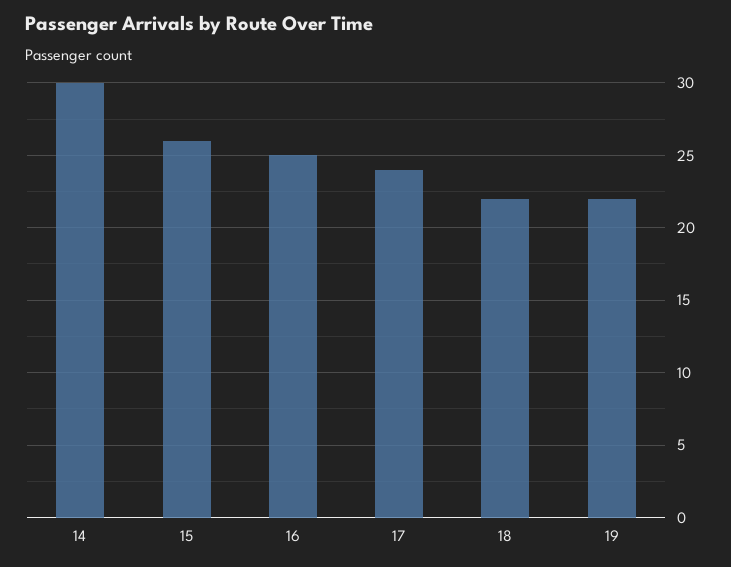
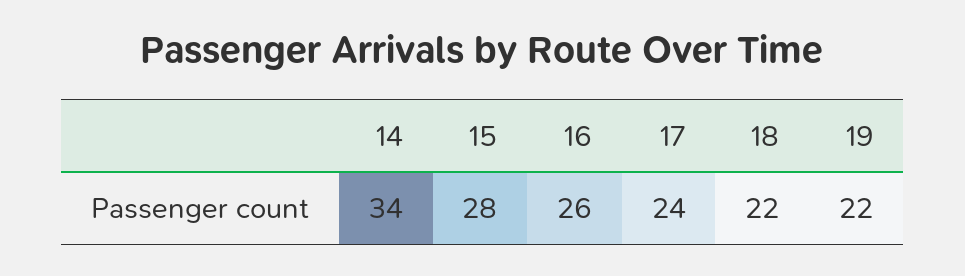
14: 30 -> 34
15: 26 -> 28
16: 25 -> 26

